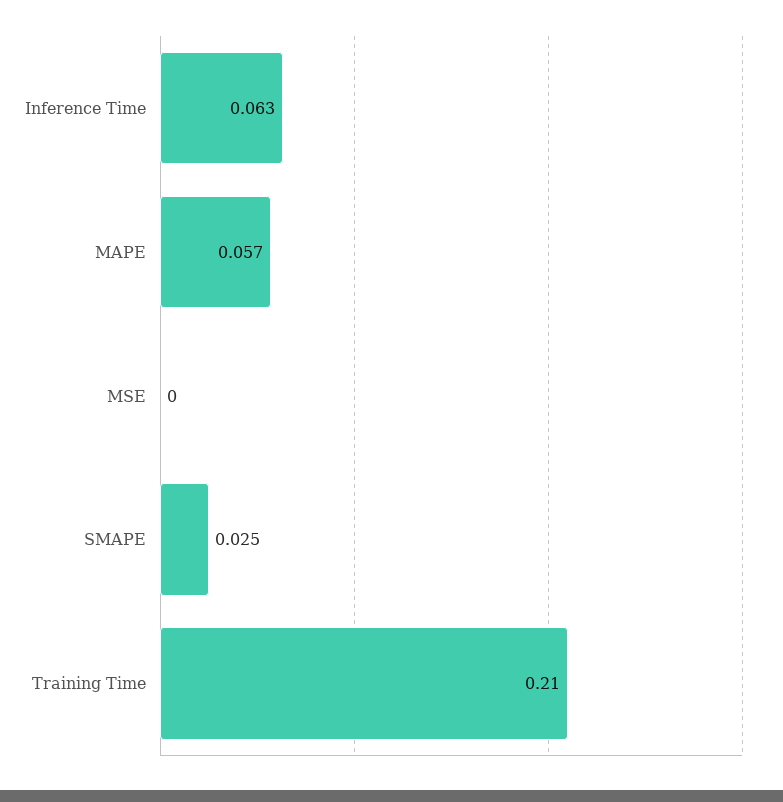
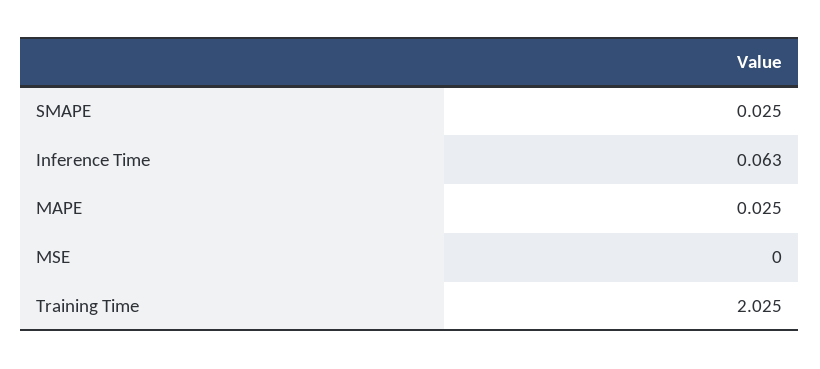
MAPE: 0.057 -> 0.025
Training Time: 0.21 -> 2.025

